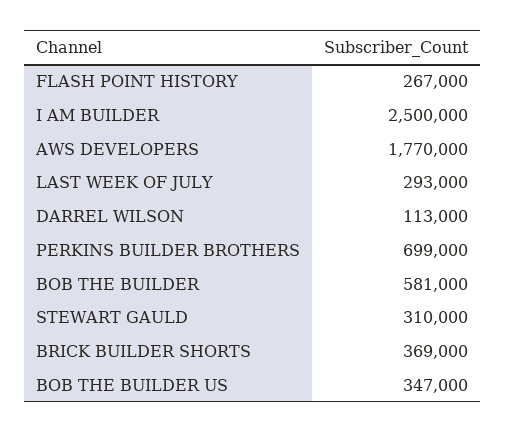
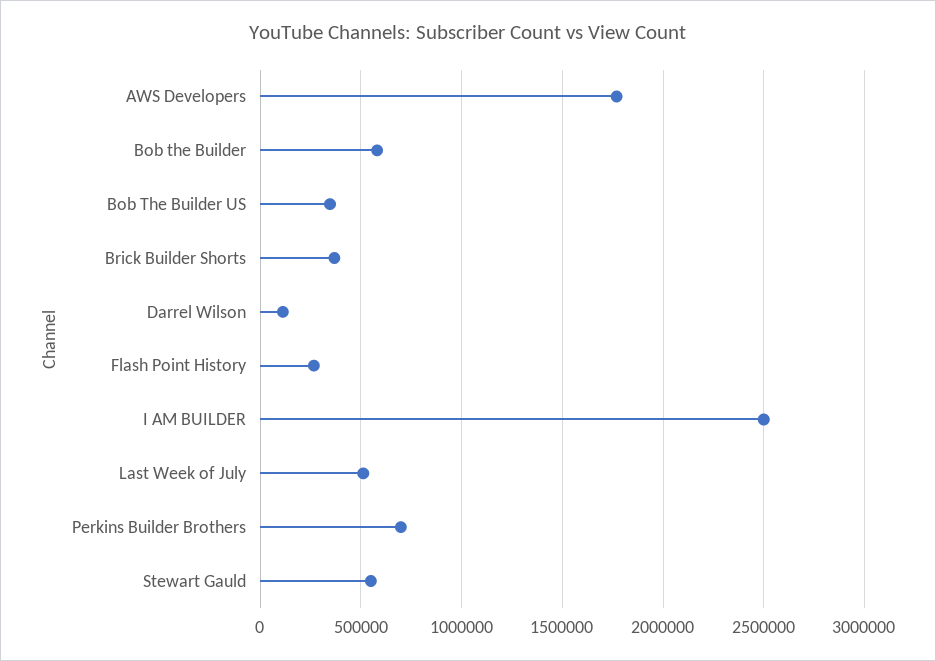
LAST WEEK OF JULY: 293000 -> 500000
STEWART GAULD: 310000 -> 550000

